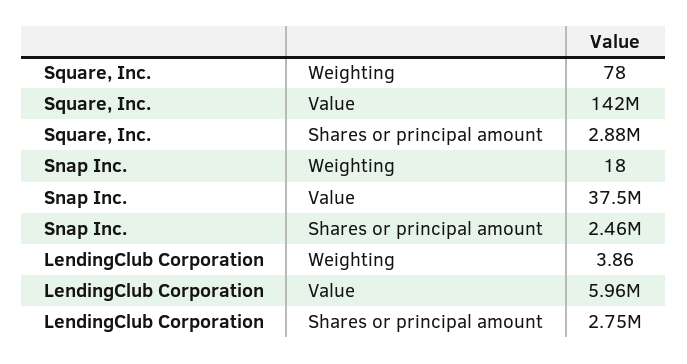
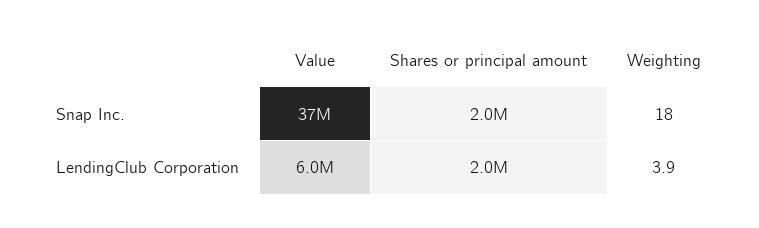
Square, Inc., Weighting: 78 -> none
Square, Inc., Value: 142000000 -> none
Square, Inc., Shares or principal amount: 2880000 -> none
Snap Inc., Shares or principal amount: 2460000 -> 2000000
LendingClub Corporation, Shares or principal amount: 2750000 -> 2000000

